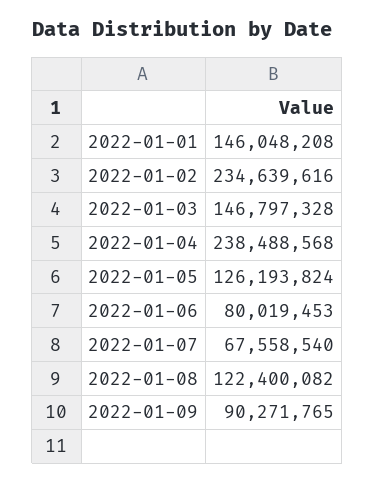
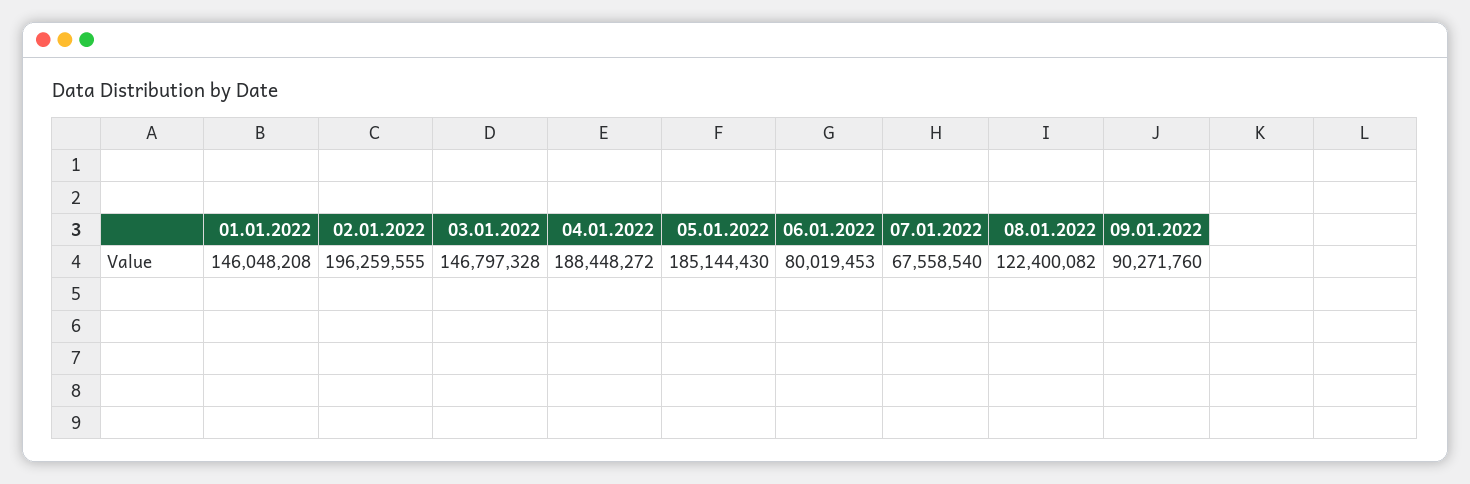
2022-01-02: 234639616 -> 196259555
2022-01-04: 238488568 -> 188448272
2022-01-05: 126193824 -> 185144430
2022-01-09: 90271765 -> 90271760

